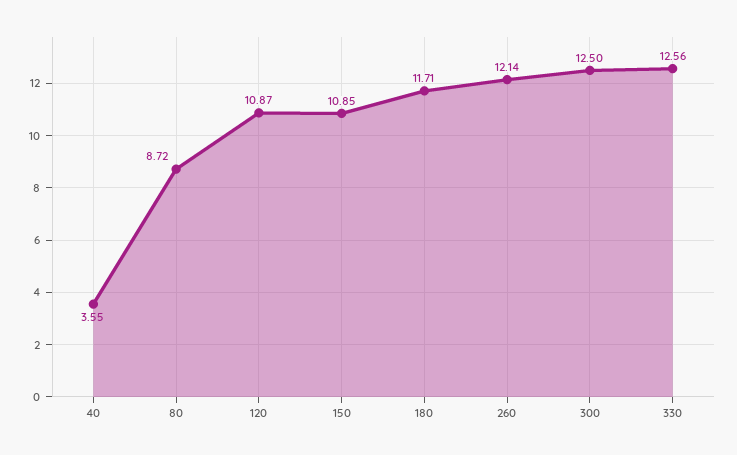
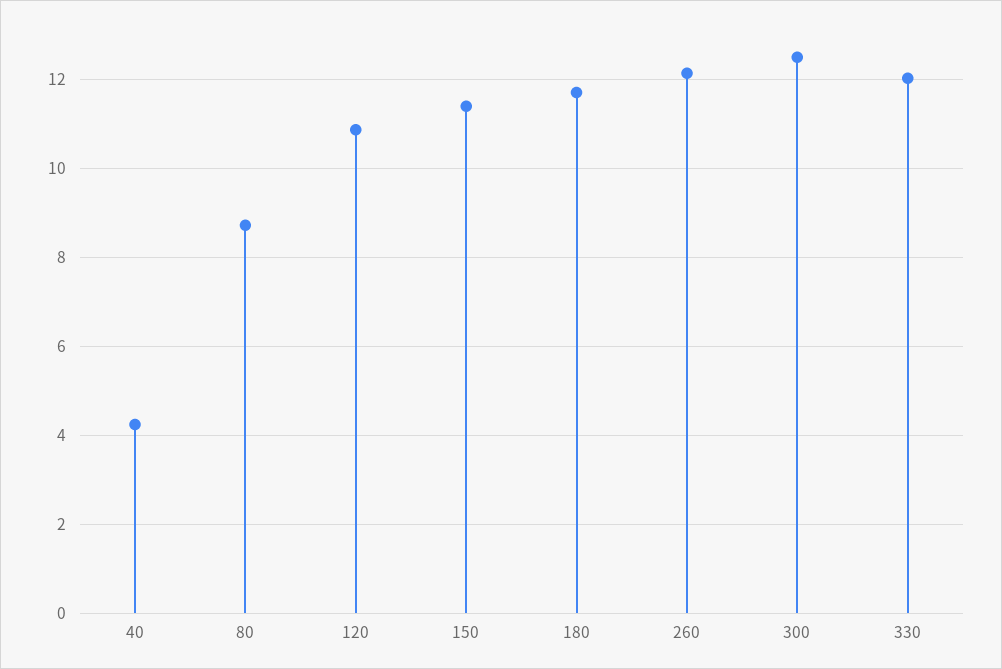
40: 3.55 -> 4.2
150: 10.85 -> 11.4
330: 12.56 -> 12

